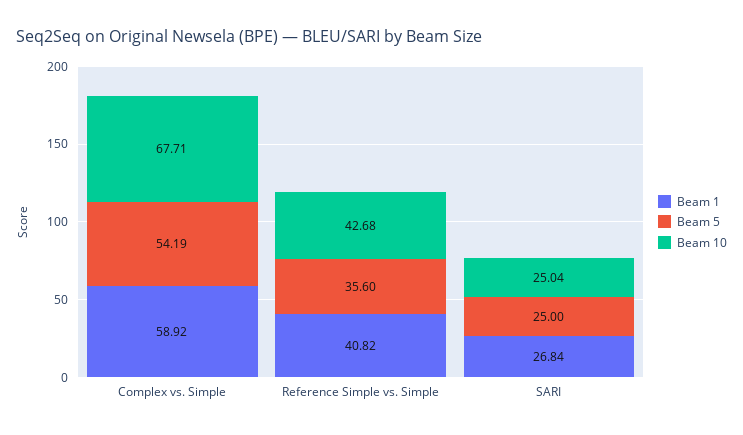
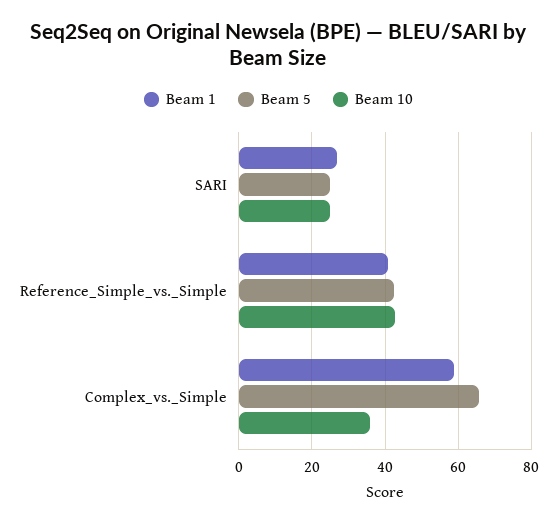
Beam 5, Complex vs. Simple: 54.19 -> 66
Beam 10, Complex vs. Simple: 67.71 -> 36
Beam 5, Reference Simple vs. Simple: 35.6 -> 42

